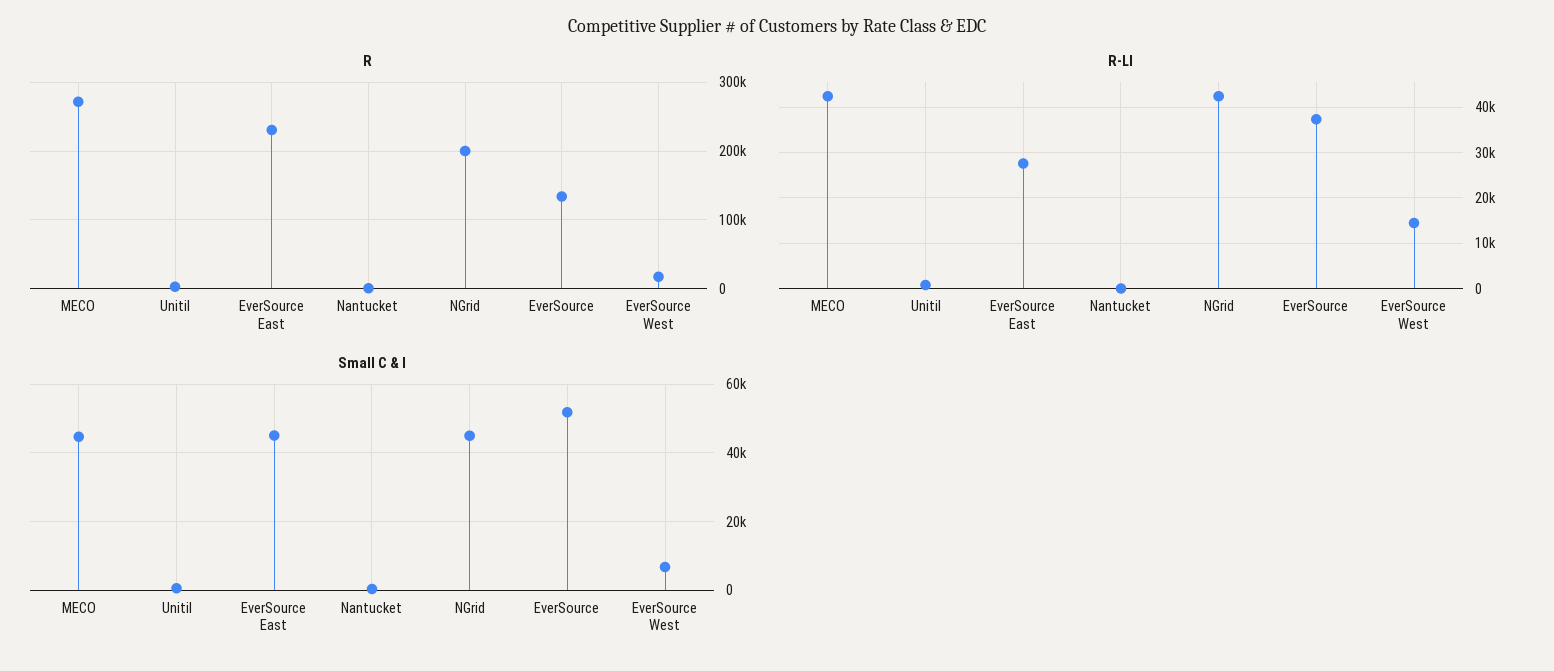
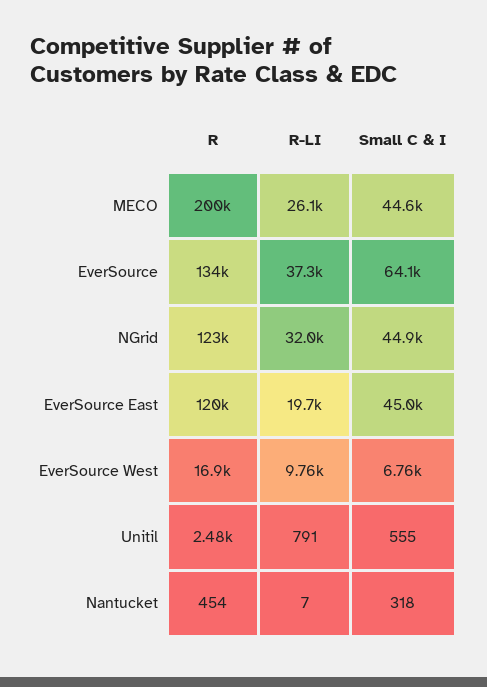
R, MECO: 270000 -> 200000
R, EverSource East: 230000 -> 120000
R, NGrid: 200000 -> 123000
R-LI, MECO: 42000 -> 26100
R-LI, EverSource East: 28000 -> 19700
R-LI, NGrid: 42000 -> 32000
R-LI, EverSource West: 14000 -> 9760
Small C & I, EverSource: 52000 -> 64100

